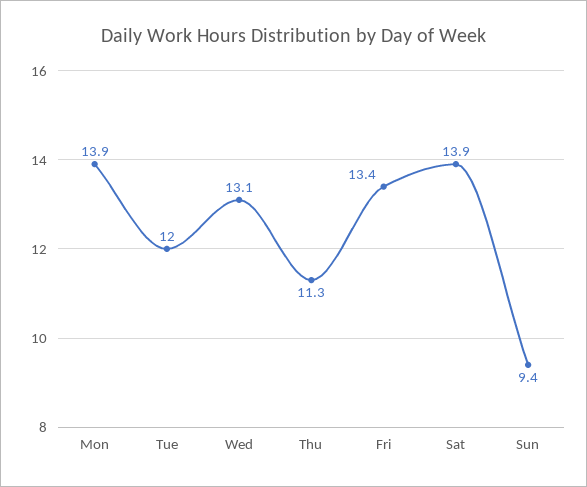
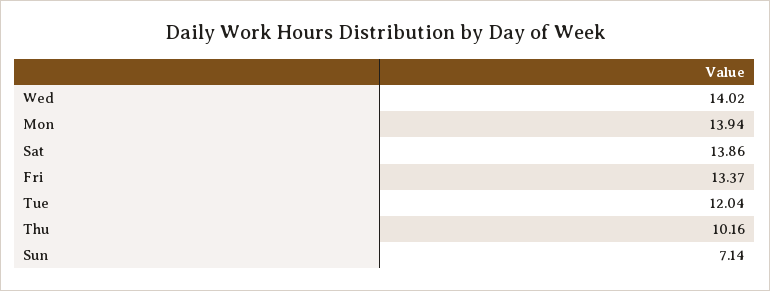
Wed: 13.1 -> 14.02
Thu: 11.3 -> 10.16
Sun: 9.4 -> 7.14

